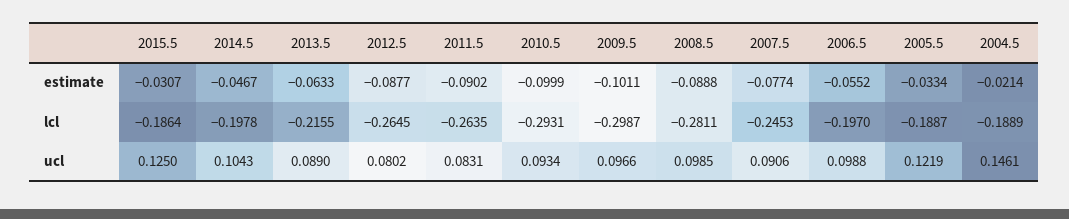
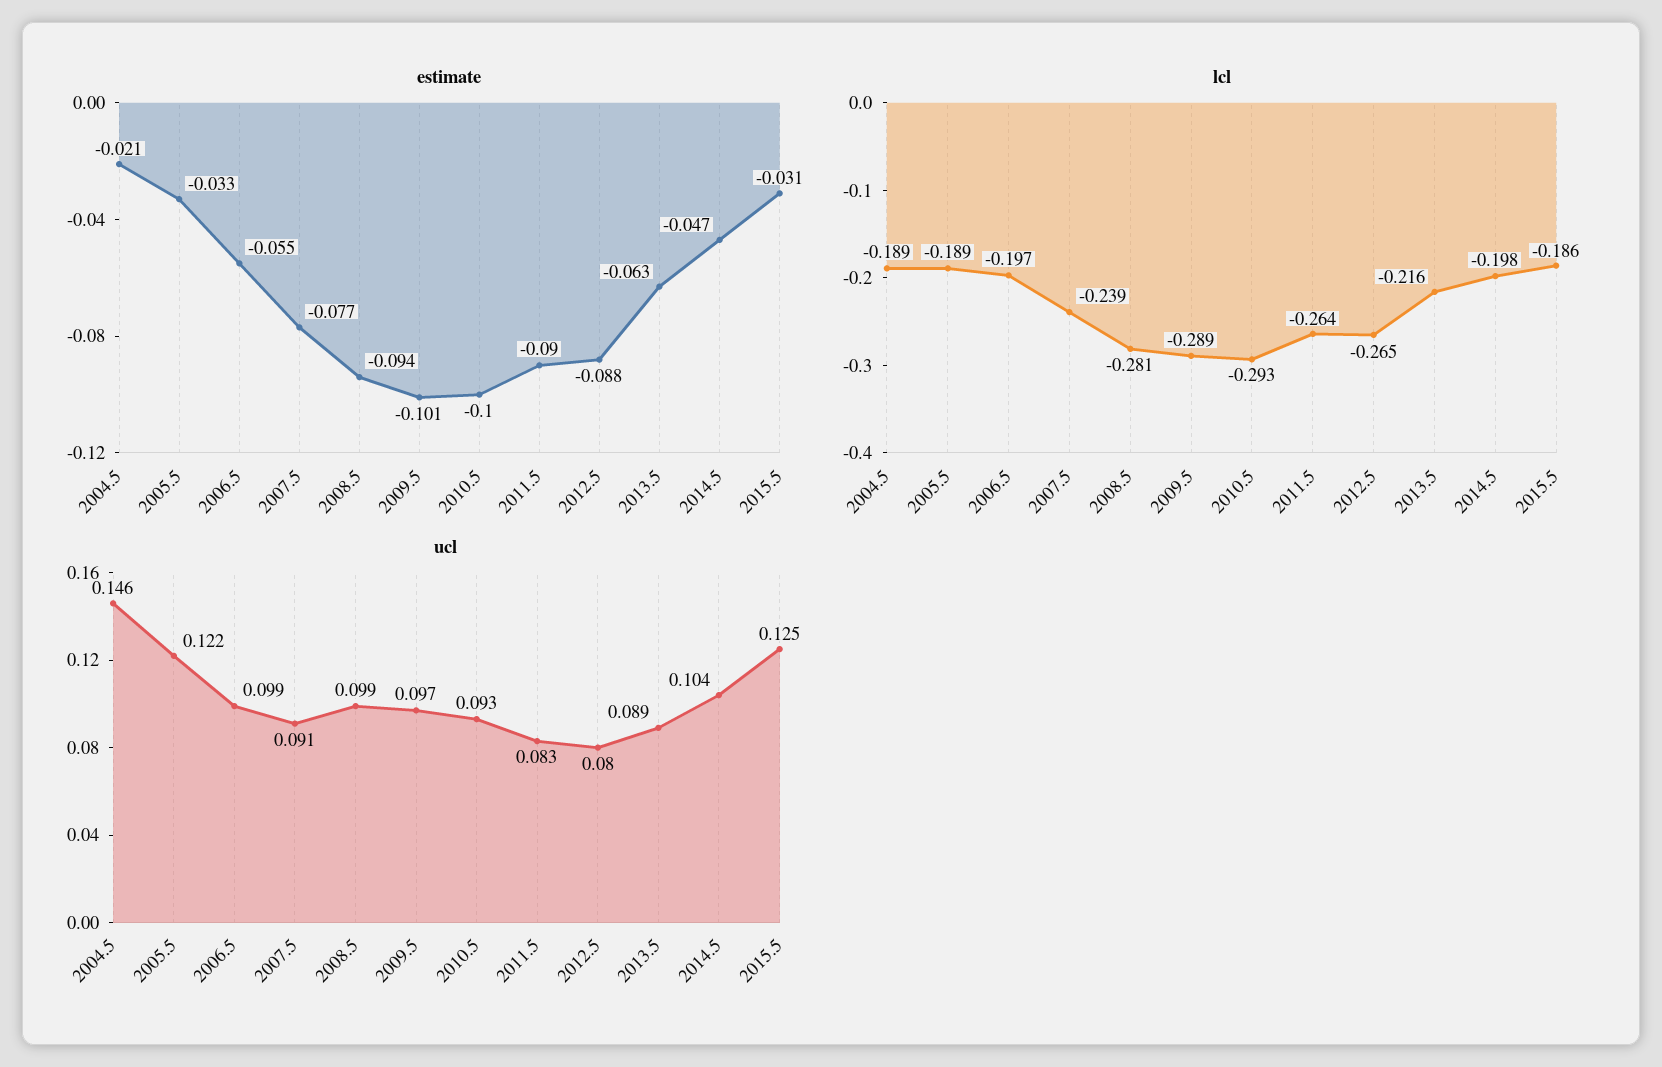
estimate, 2008.5: -0.0888 -> -0.094
lcl, 2009.5: -0.2987 -> -0.289
lcl, 2007.5: -0.2453 -> -0.239

